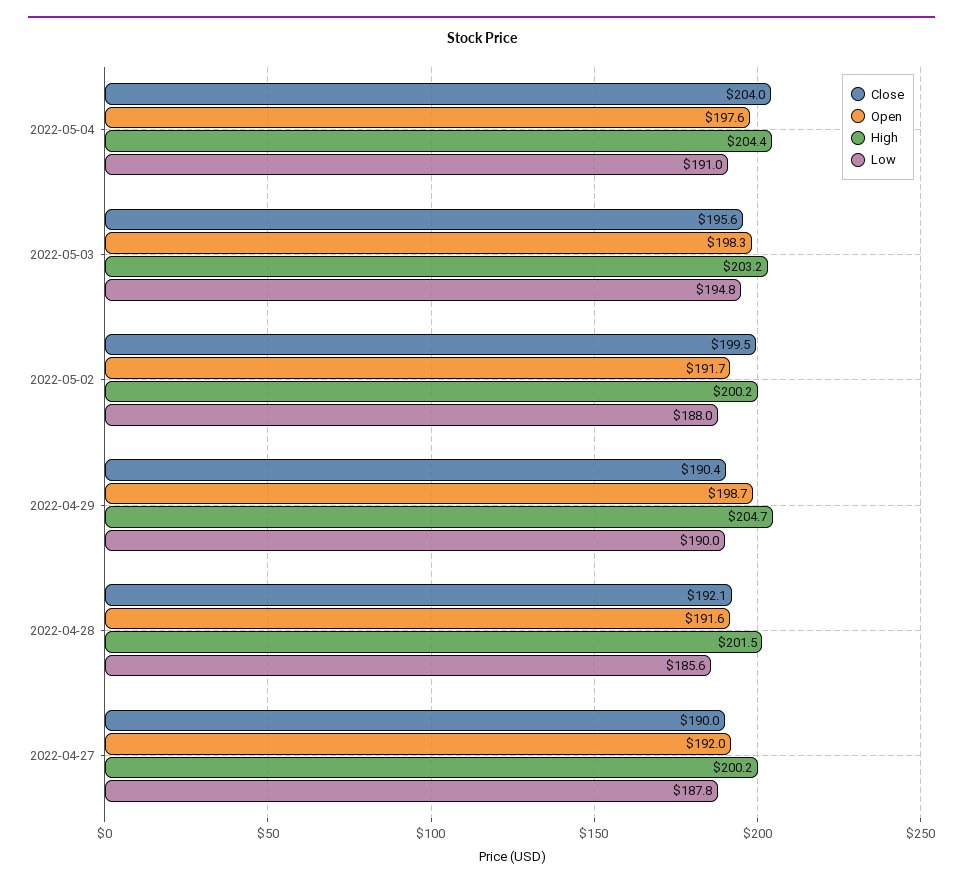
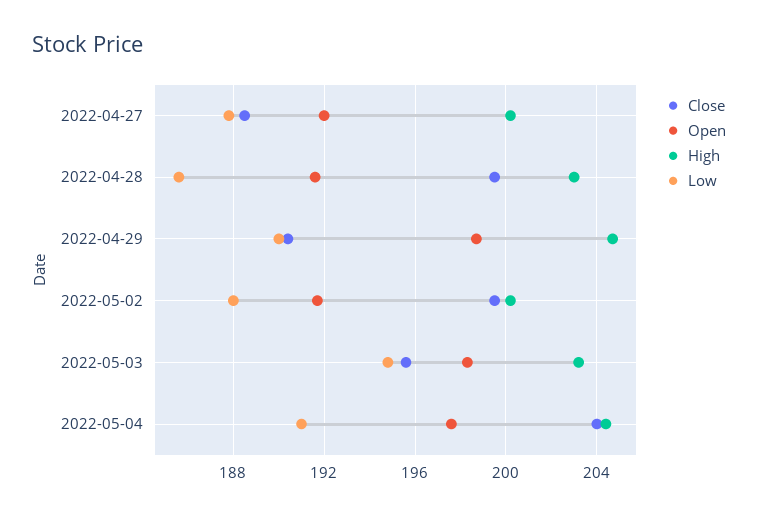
Close, 2022-04-28: 192.1 -> 199.5
High, 2022-04-28: 201.5 -> 203
Close, 2022-04-27: 190 -> 188.5

